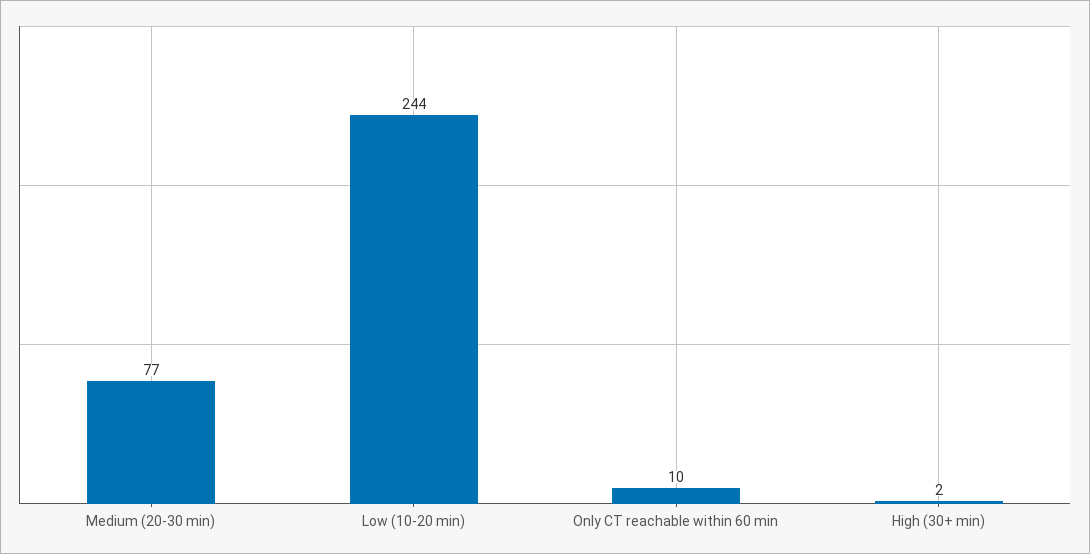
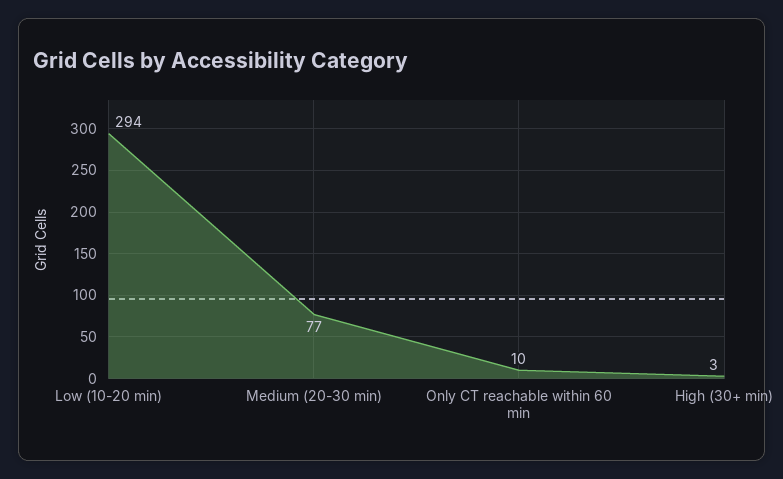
Low (10-20 min): 244 -> 294
High (30+ min): 2 -> 3

